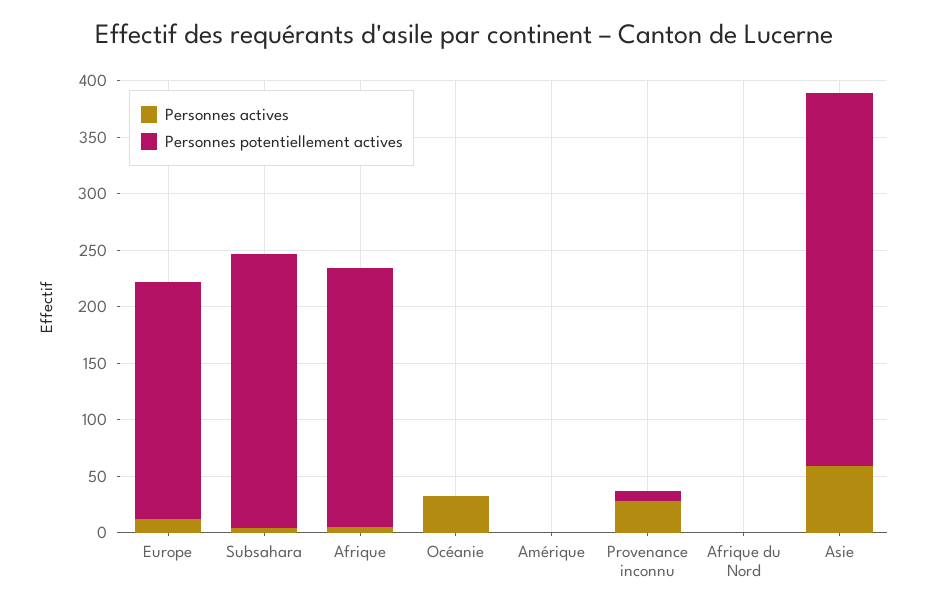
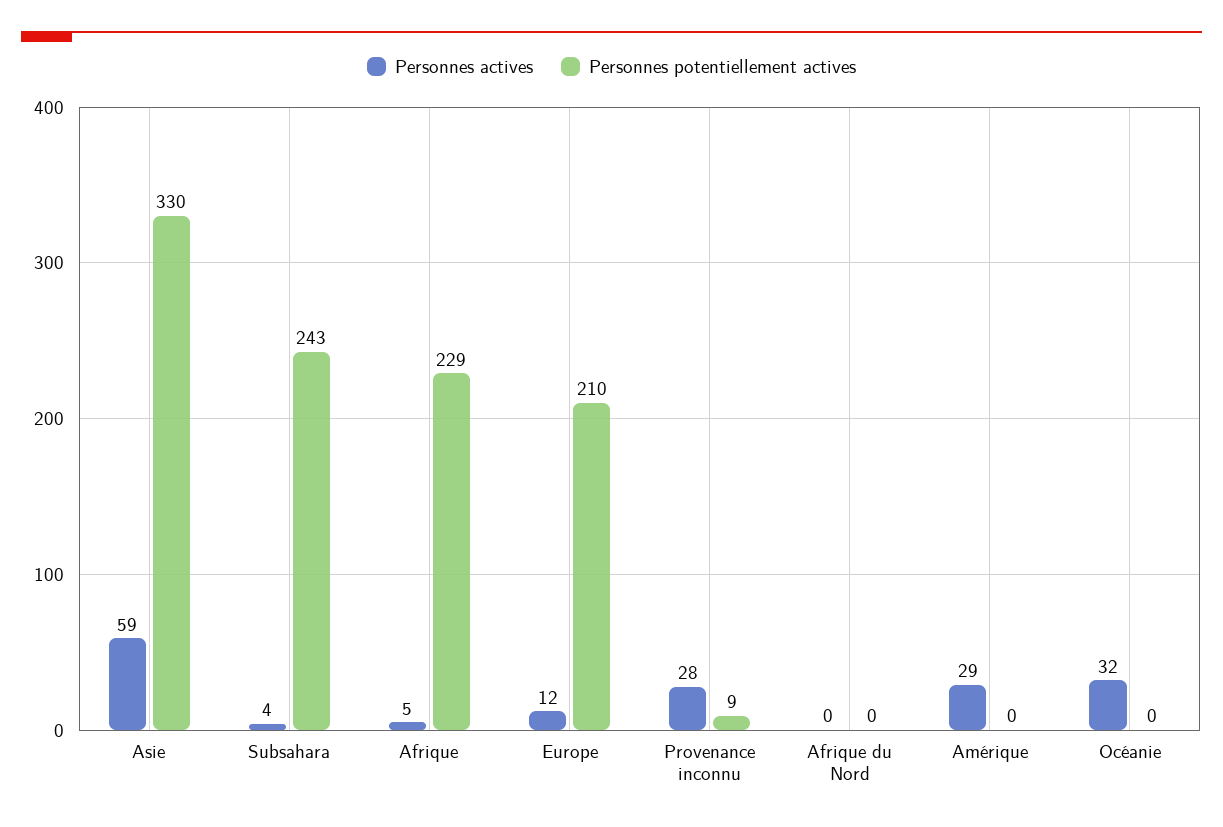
Personnes actives, Amérique: 0 -> 29

